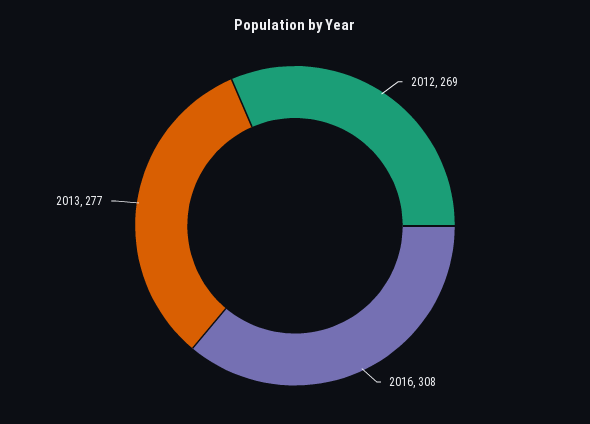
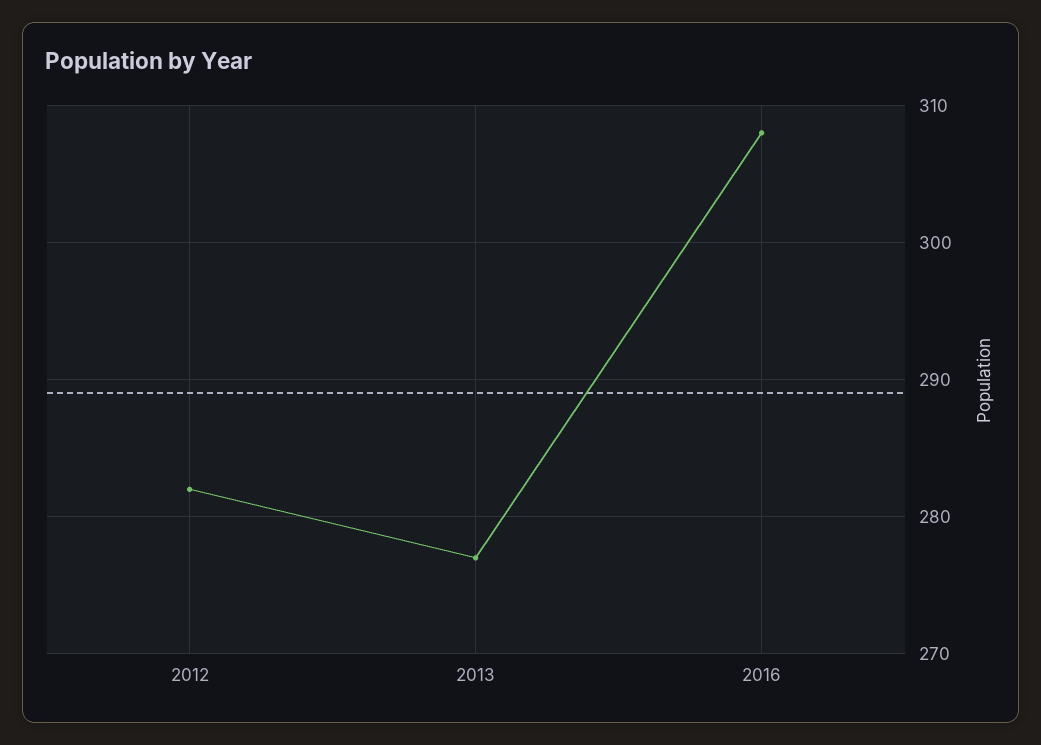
2012: 269 -> 282

